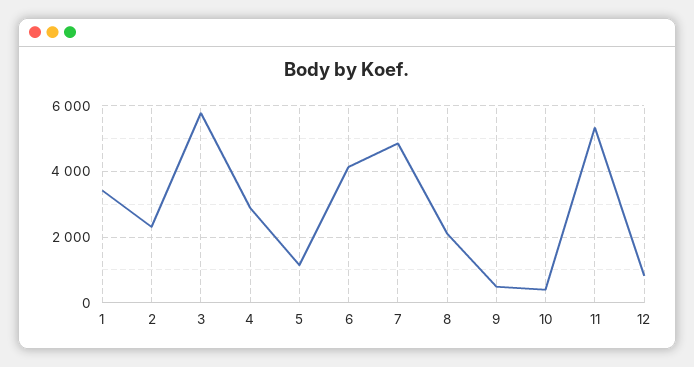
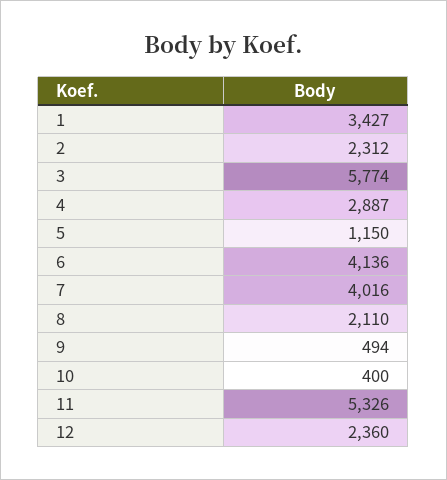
7: 4800 -> 4016
12: 800 -> 2360

